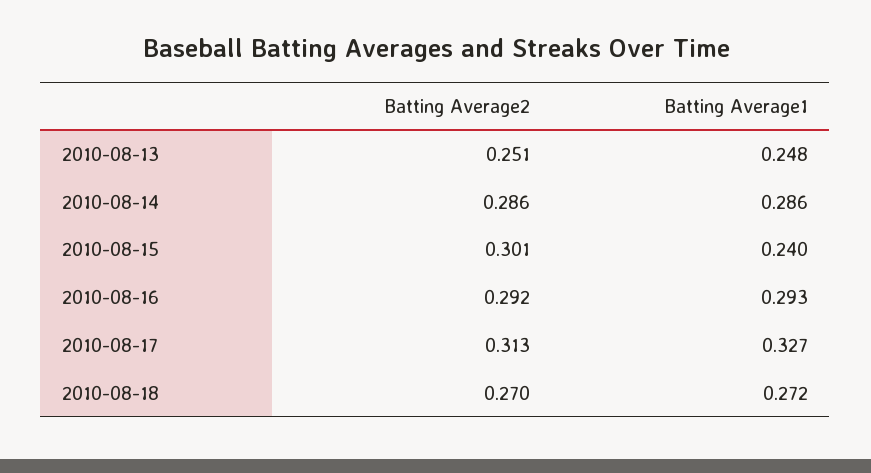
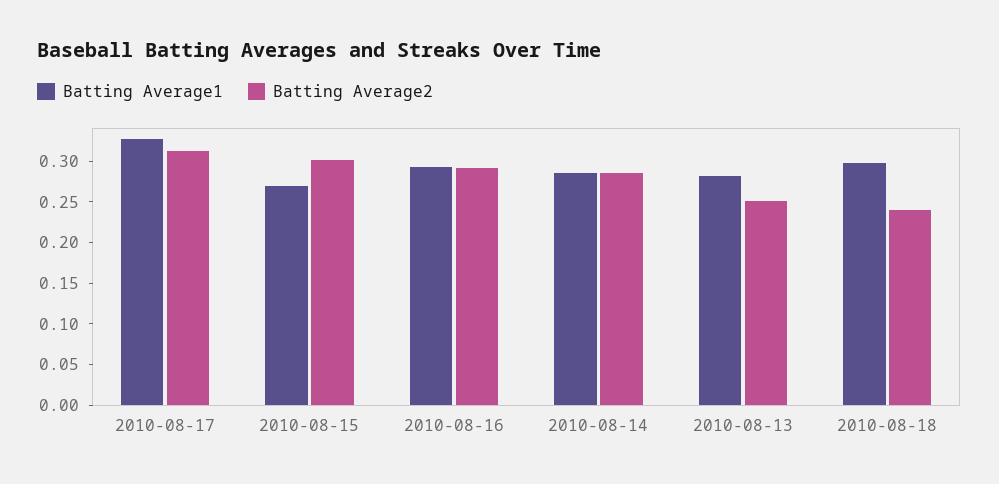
Batting Average1, 2010-08-13: 0.248 -> 0.28
Batting Average1, 2010-08-15: 0.24 -> 0.27
Batting Average2, 2010-08-18: 0.27 -> 0.24
Batting Average1, 2010-08-18: 0.272 -> 0.3

